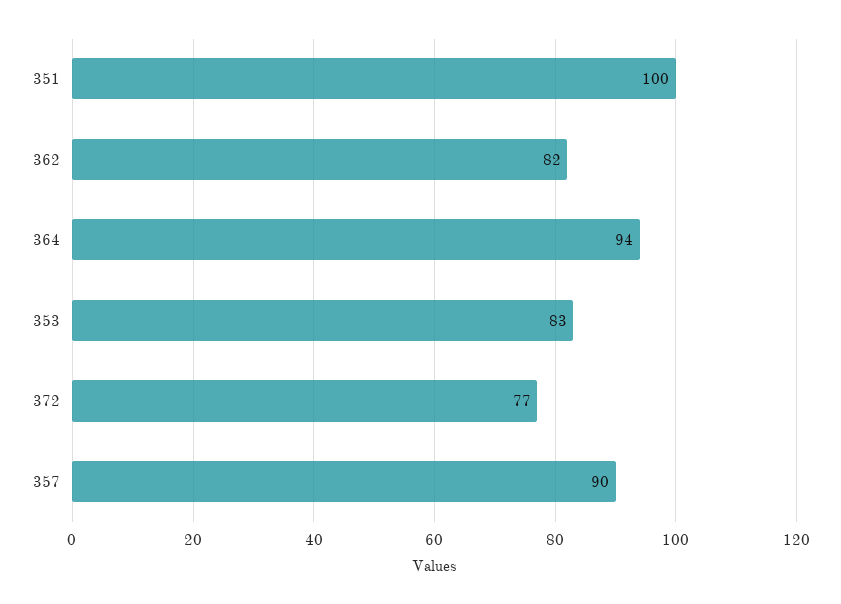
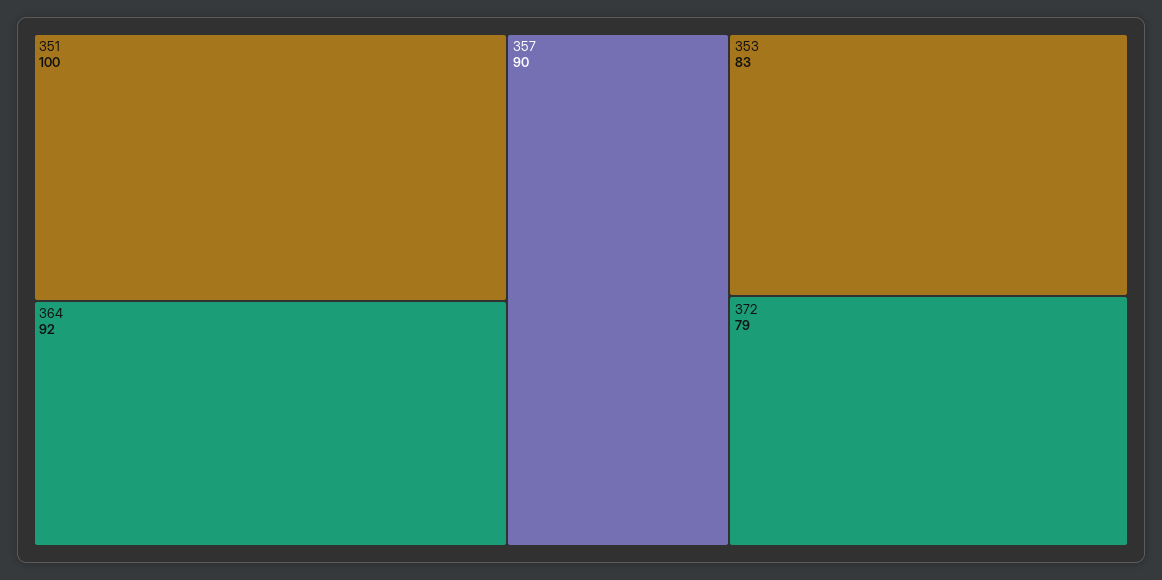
362: 82 -> none
364: 94 -> 92
372: 77 -> 79

